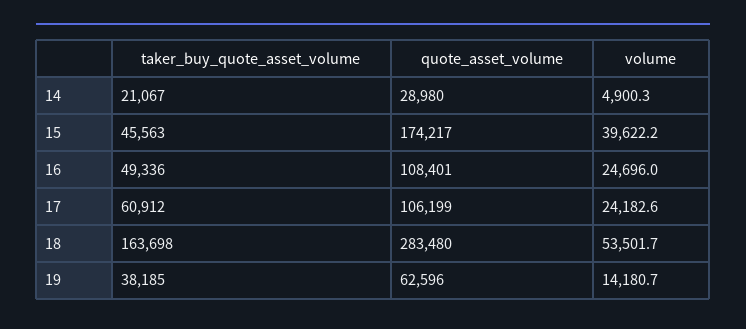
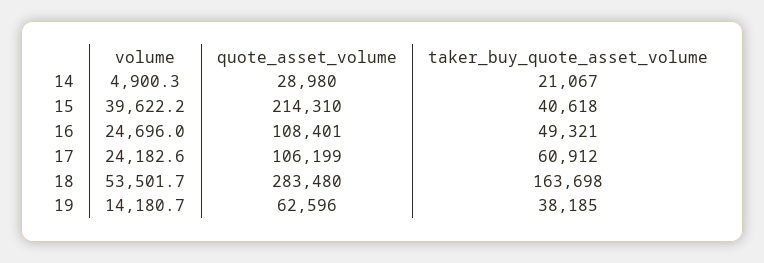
taker_buy_quote_asset_volume, 15: 45563 -> 40618
quote_asset_volume, 15: 174217 -> 214310
taker_buy_quote_asset_volume, 16: 49336 -> 49321

